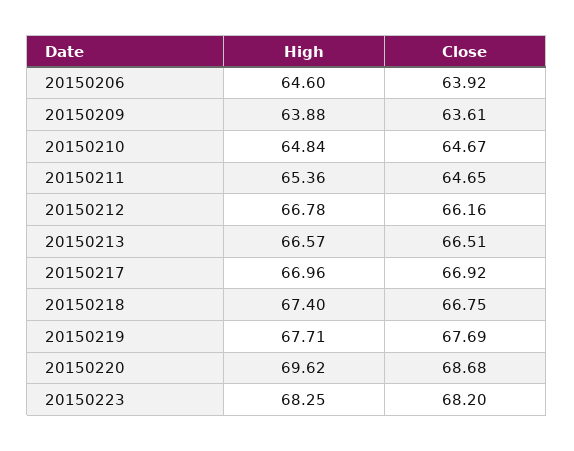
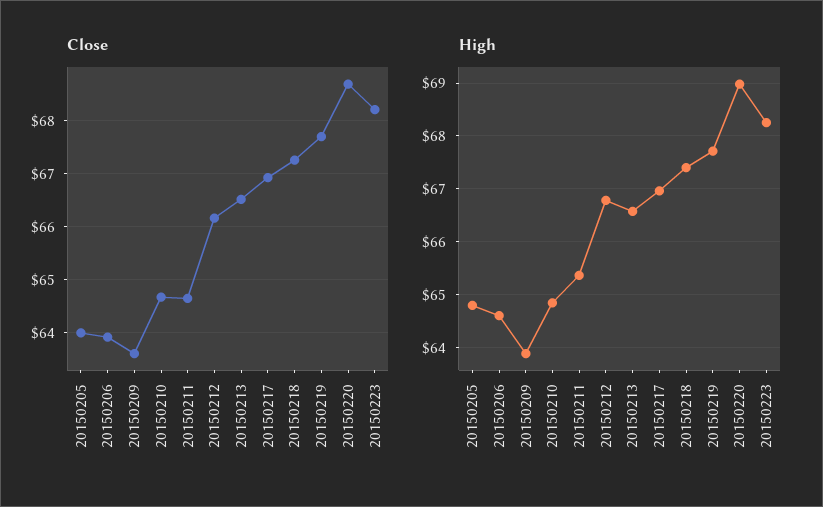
Close, 20150218: 66.75 -> 67.2
High, 20150220: 69.62 -> 69
Close, 20150205: none -> 64
High, 20150205: none -> 64.8

